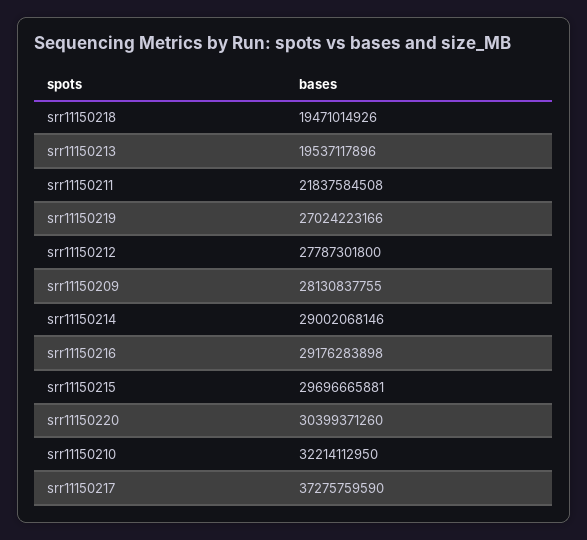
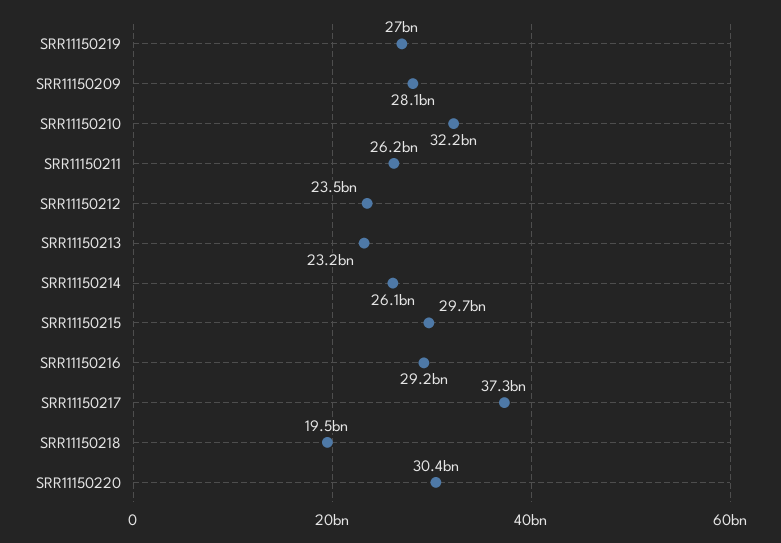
srr11150213: 19537117896 -> 23200000000
srr11150211: 21837584508 -> 26200000000
srr11150212: 27787301800 -> 23500000000
srr11150214: 29002068146 -> 26100000000

